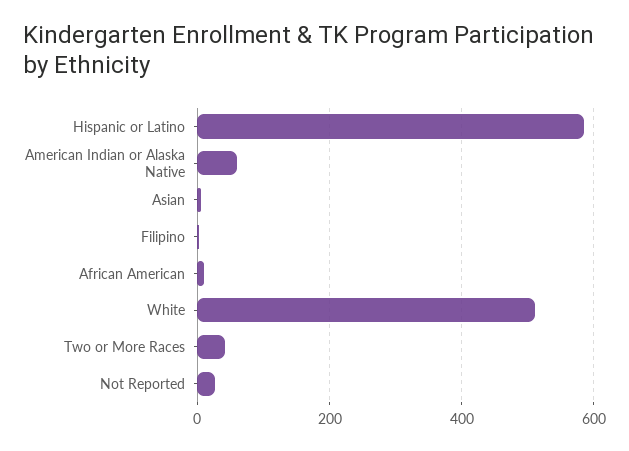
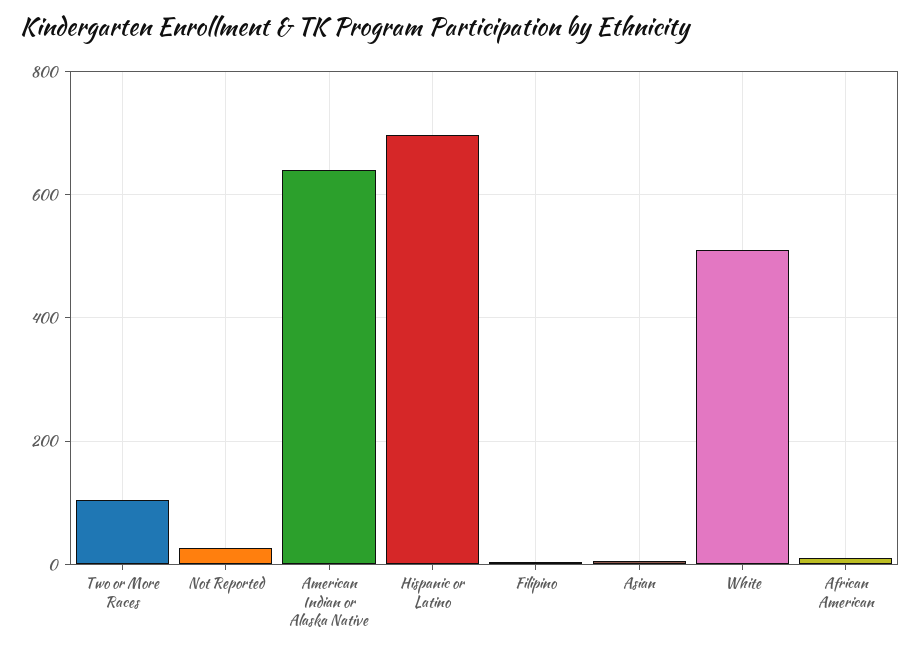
Hispanic or Latino: 580 -> 700
American Indian or Alaska Native: 60 -> 640
Two or More Races: 40 -> 100

